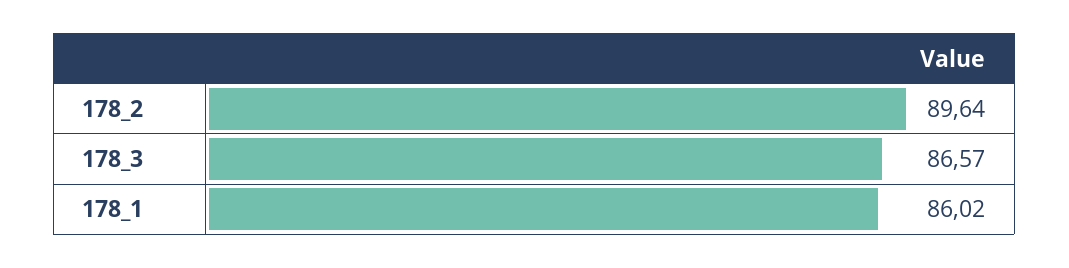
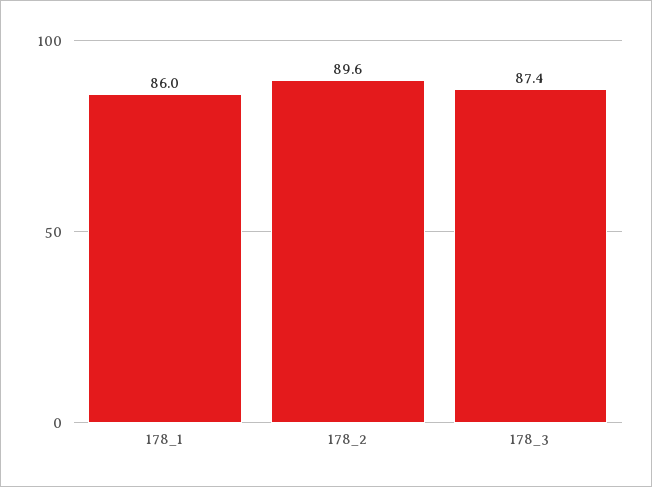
178_3: 86.57 -> 87.4

